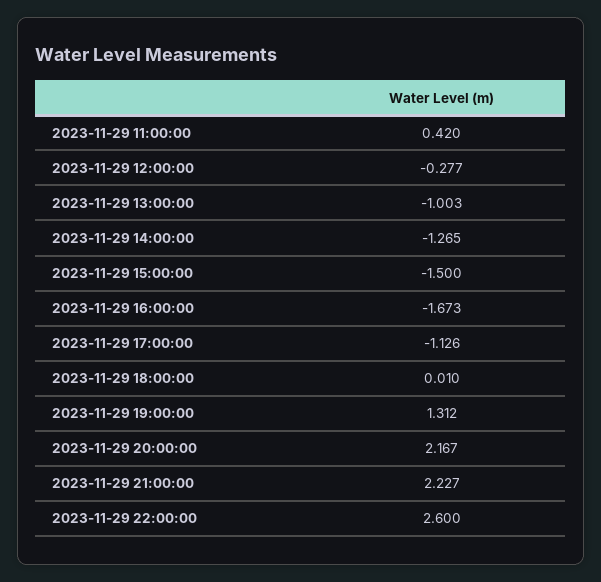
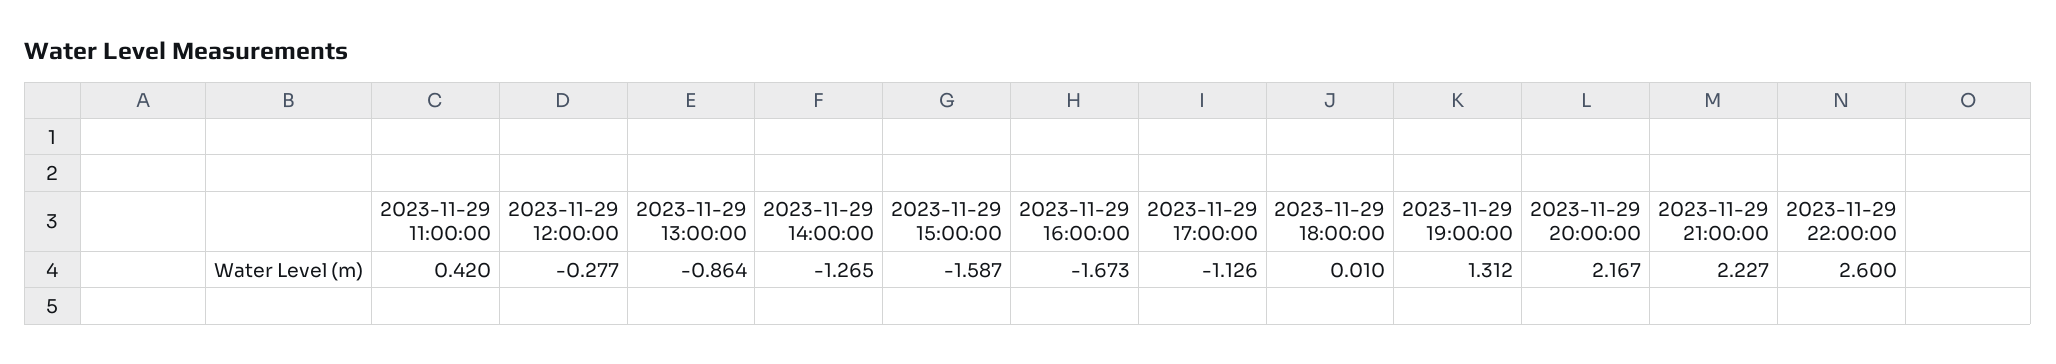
2023-11-29 13:00:00: -1.003 -> -0.864
2023-11-29 15:00:00: -1.5 -> -1.587

